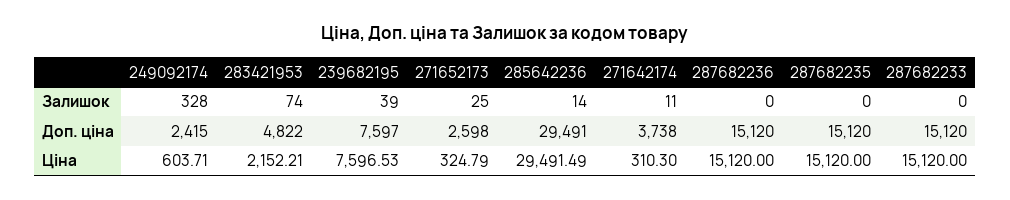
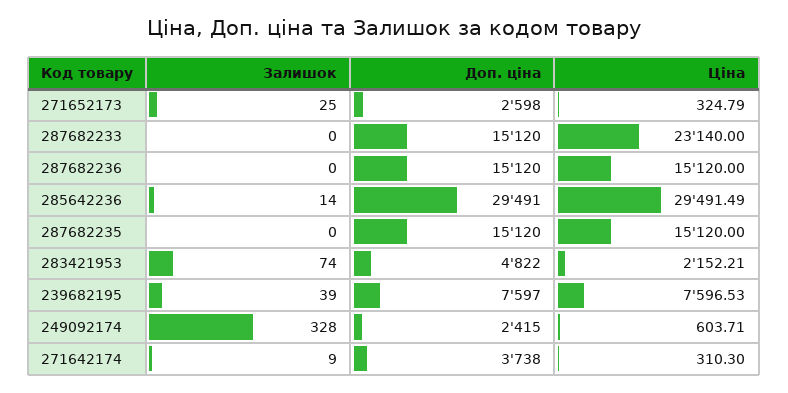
271642174, Залишок: 11 -> 9
287682233, Ціна: 15120 -> 23140

